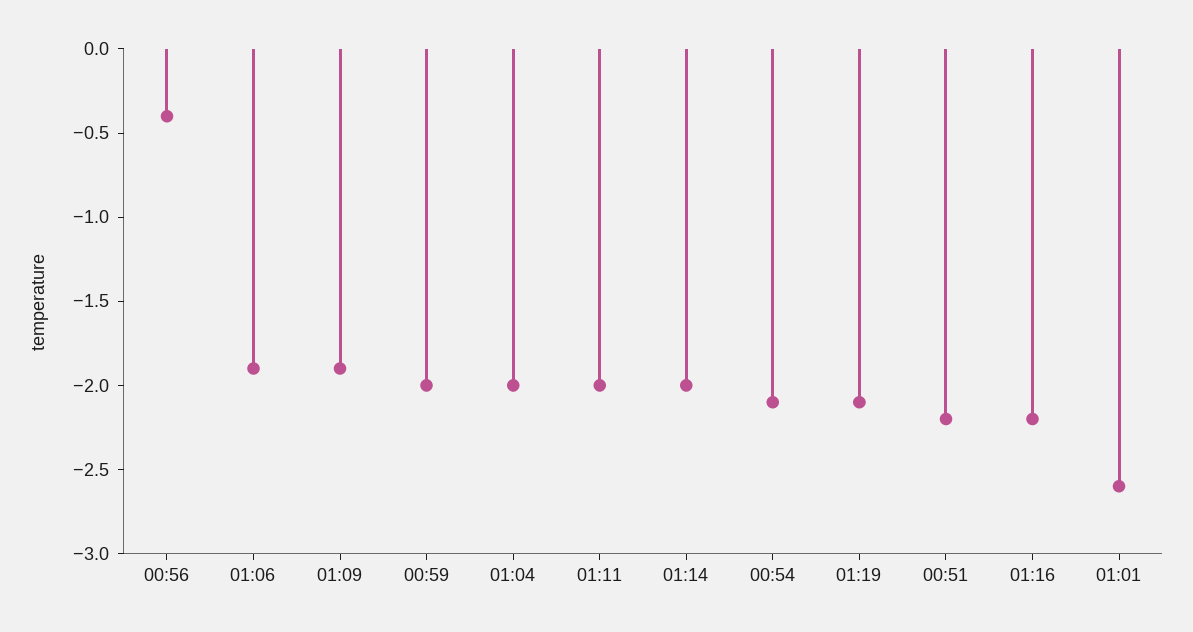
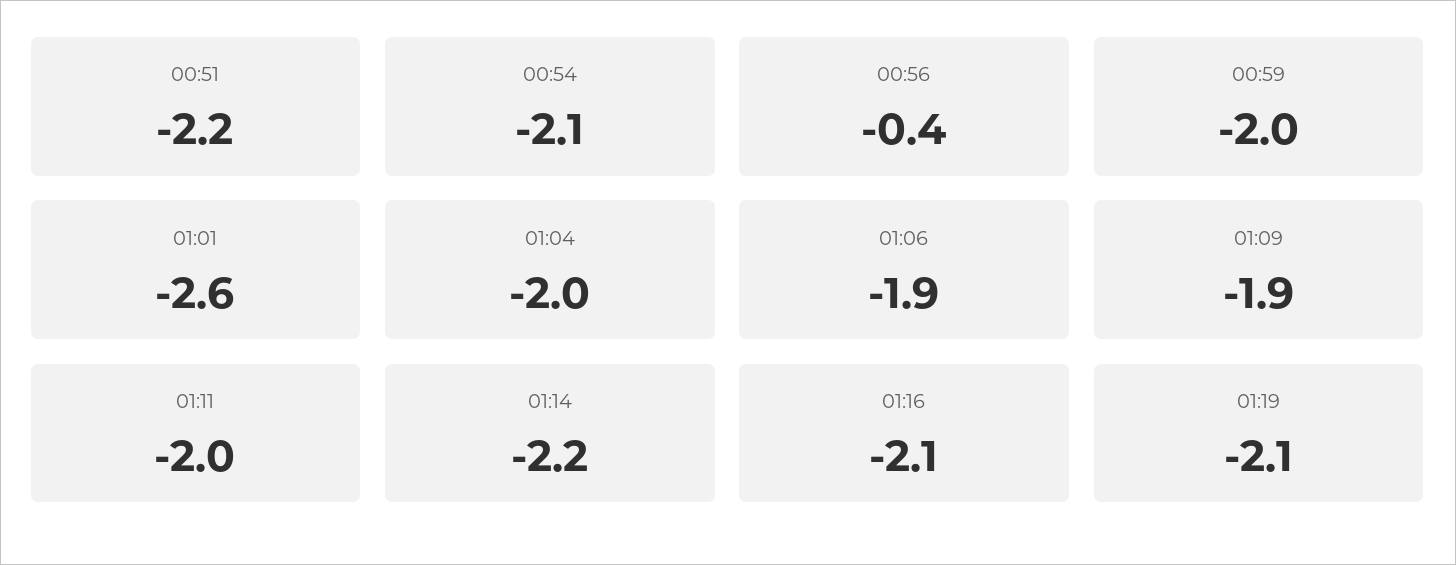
01:14: -2 -> -2.2
01:16: -2.2 -> -2.1

